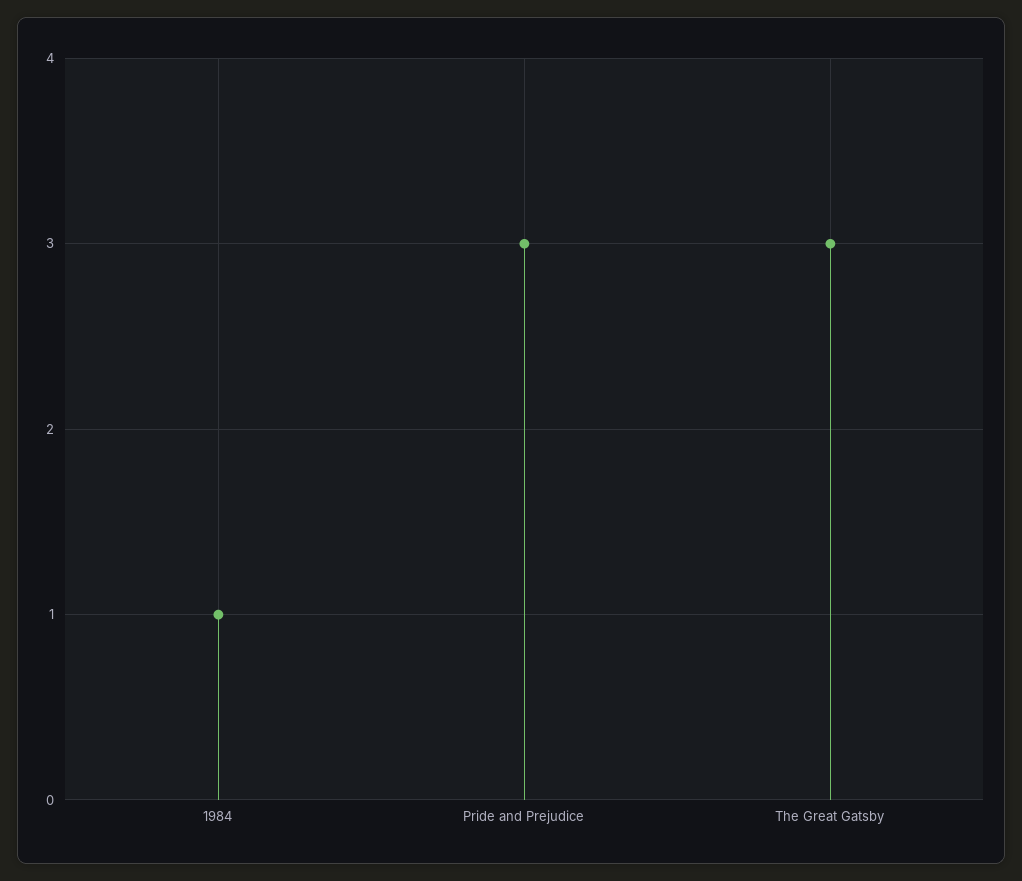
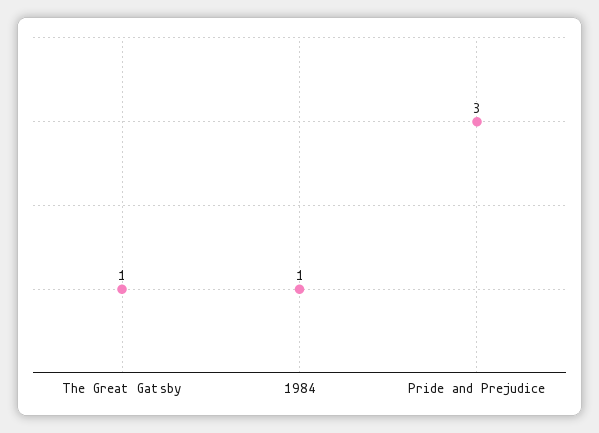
The Great Gatsby: 3 -> 1

